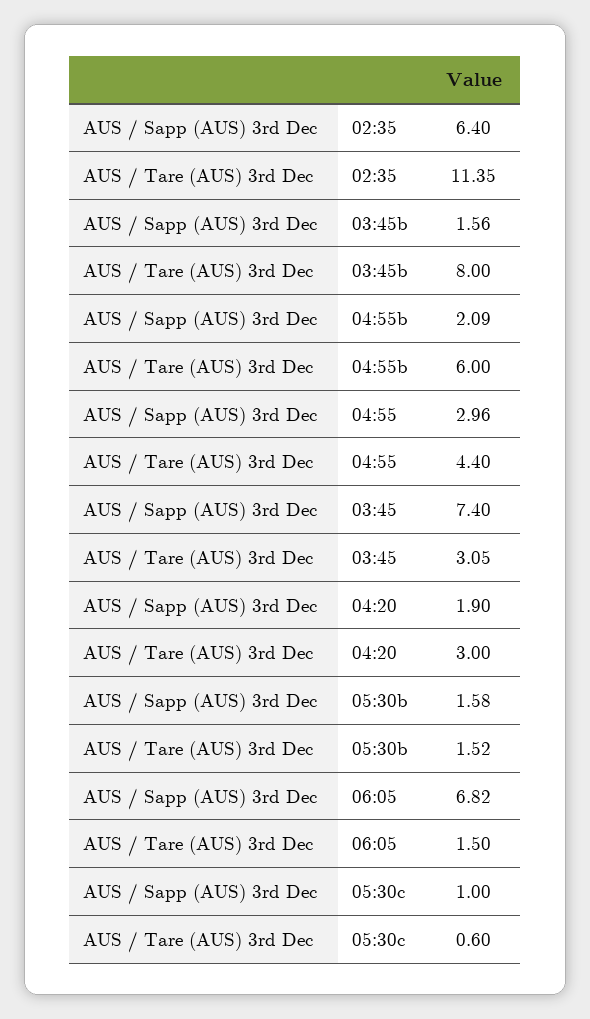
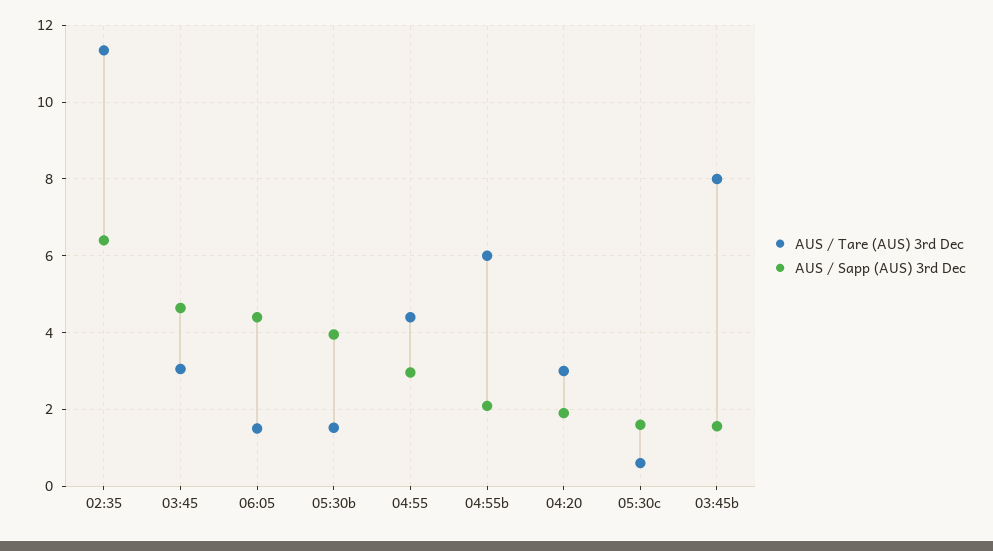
AUS / Sapp (AUS) 3rd Dec, 03:45: 7.4 -> 4.6
AUS / Sapp (AUS) 3rd Dec, 05:30b: 1.58 -> 4
AUS / Sapp (AUS) 3rd Dec, 06:05: 6.82 -> 4.4
AUS / Sapp (AUS) 3rd Dec, 05:30c: 1 -> 1.6

